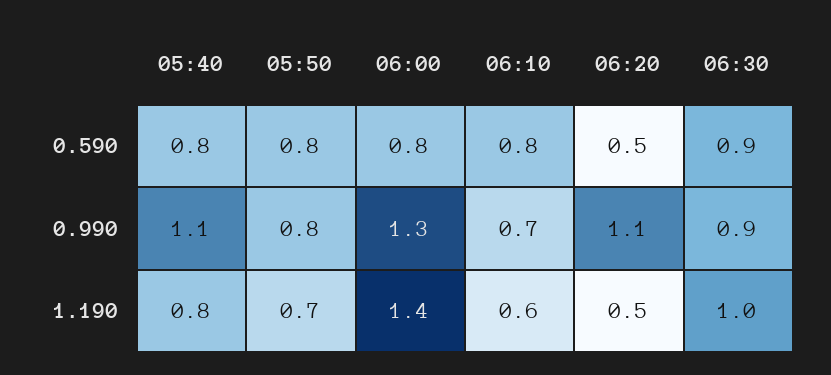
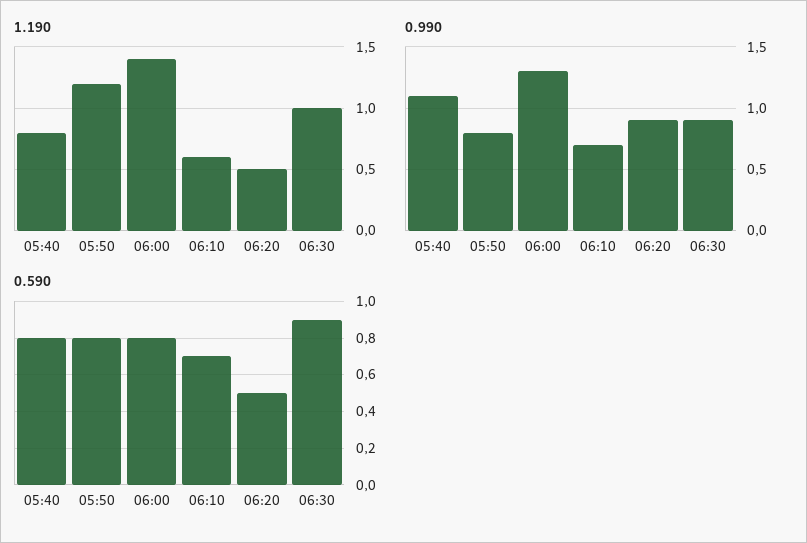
0.590, 06:10: 0.8 -> 0.7
0.990, 06:20: 1.1 -> 0.9
1.190, 05:50: 0.7 -> 1.2

